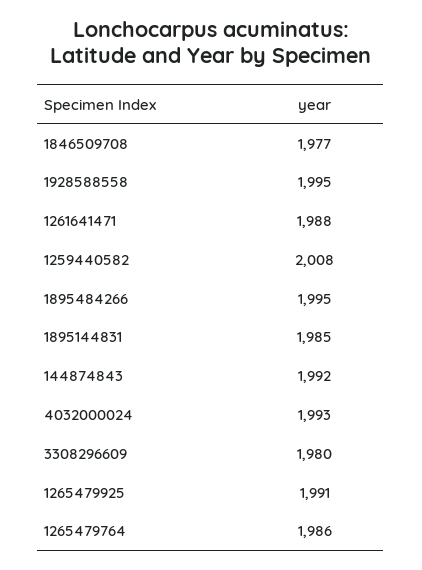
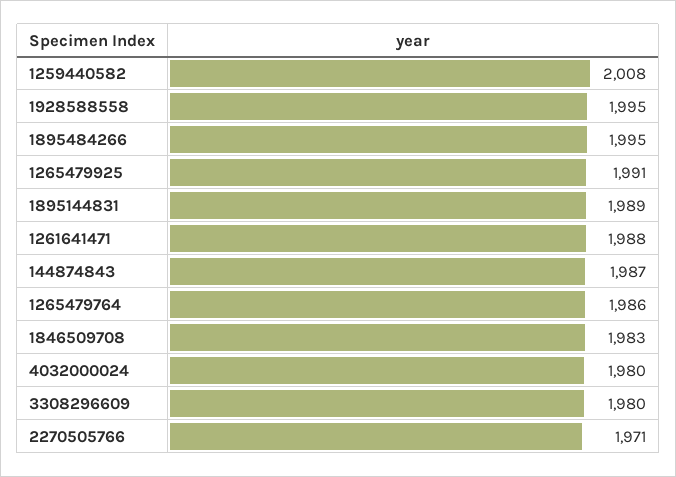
1846509708: 1977 -> 1983
1895144831: 1985 -> 1989
144874843: 1992 -> 1987
4032000024: 1993 -> 1980
2270505766: none -> 1971

